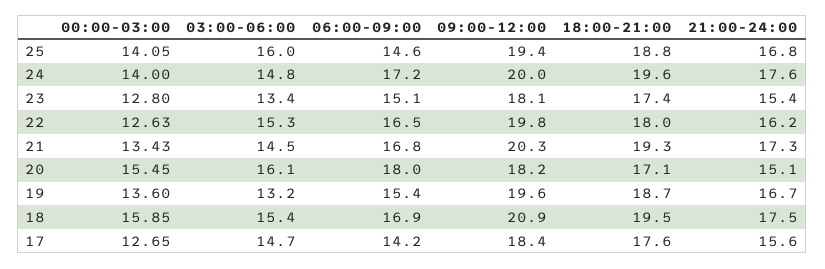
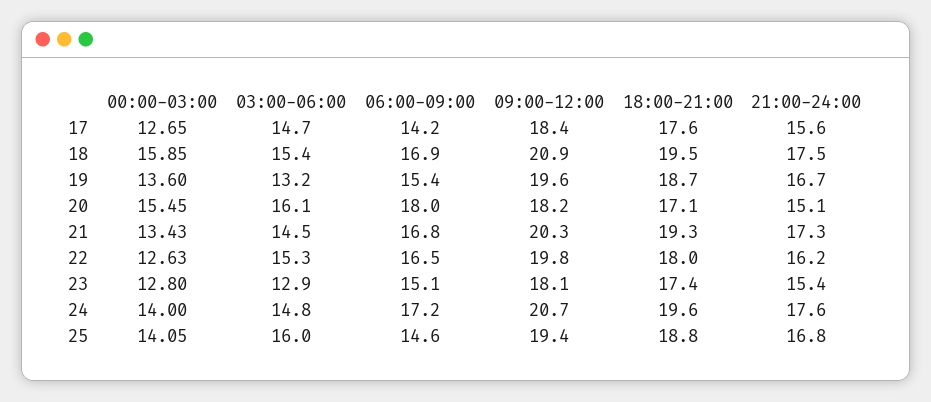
09:00-12:00, 24: 20 -> 20.7
03:00-06:00, 23: 13.4 -> 12.9

